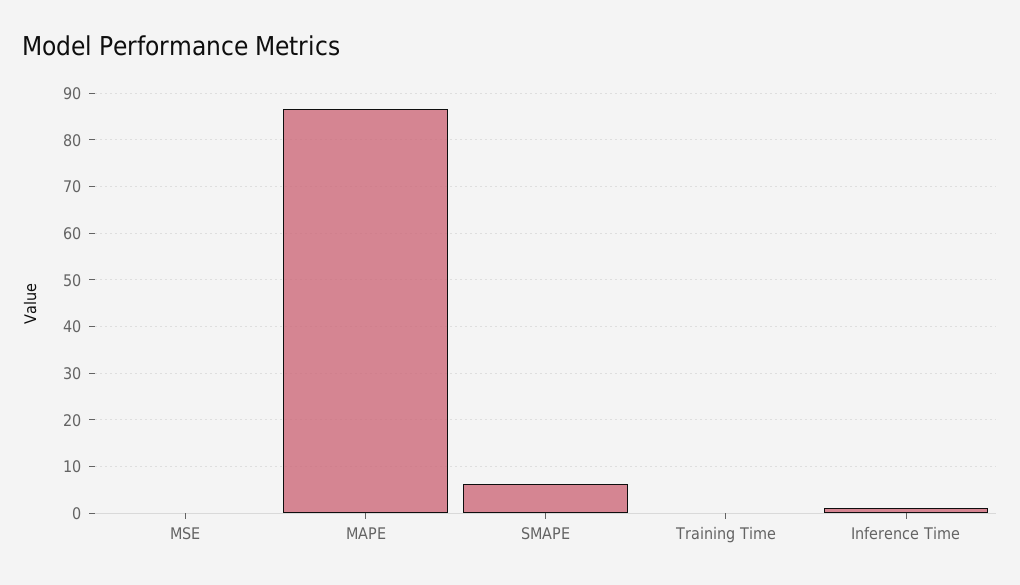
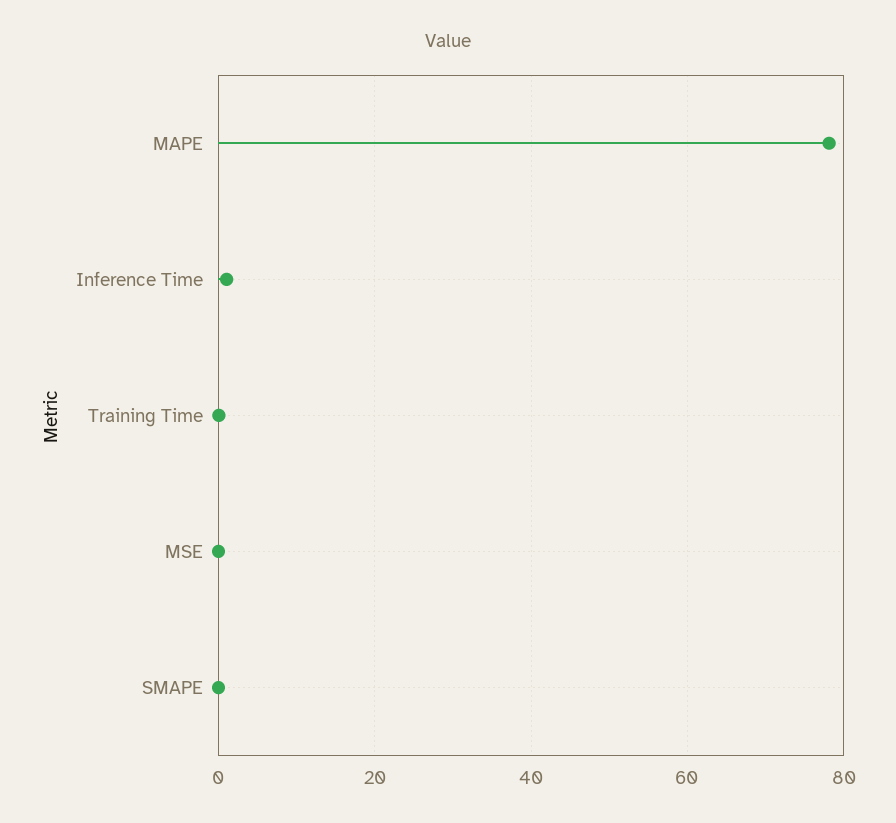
MAPE: 86 -> 78
SMAPE: 6 -> 0

